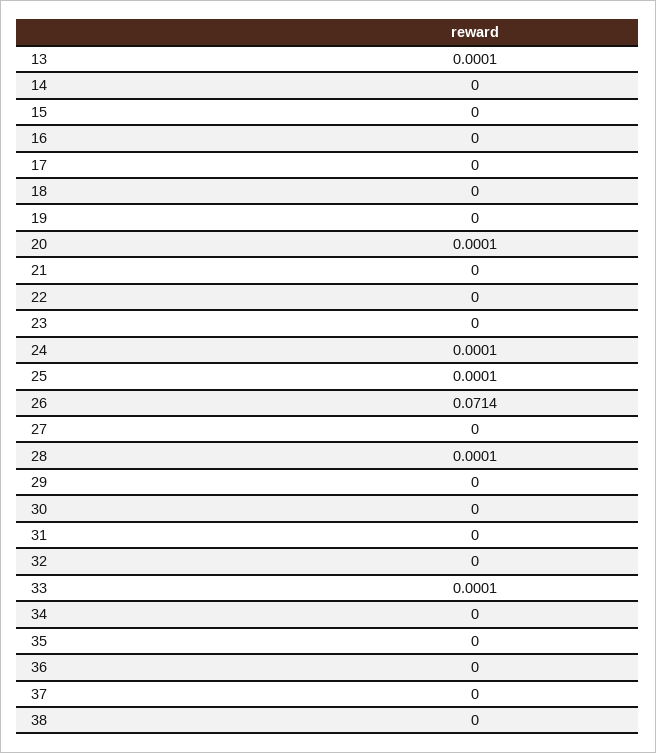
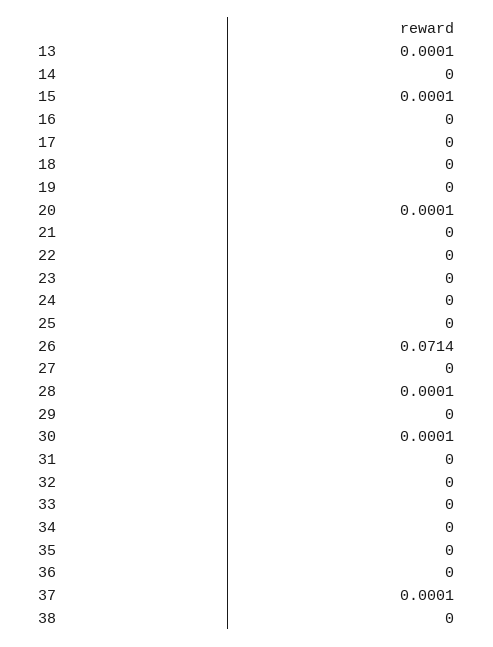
15: 0 -> 0.0001
24: 0.0001 -> 0
25: 0.0001 -> 0
30: 0 -> 0.0001
33: 0.0001 -> 0
37: 0 -> 0.0001

